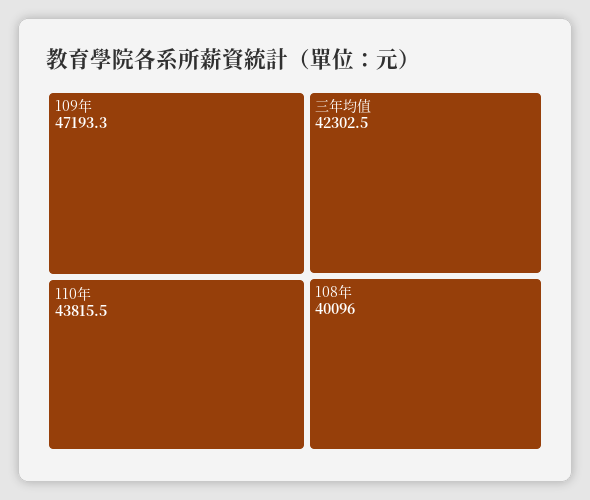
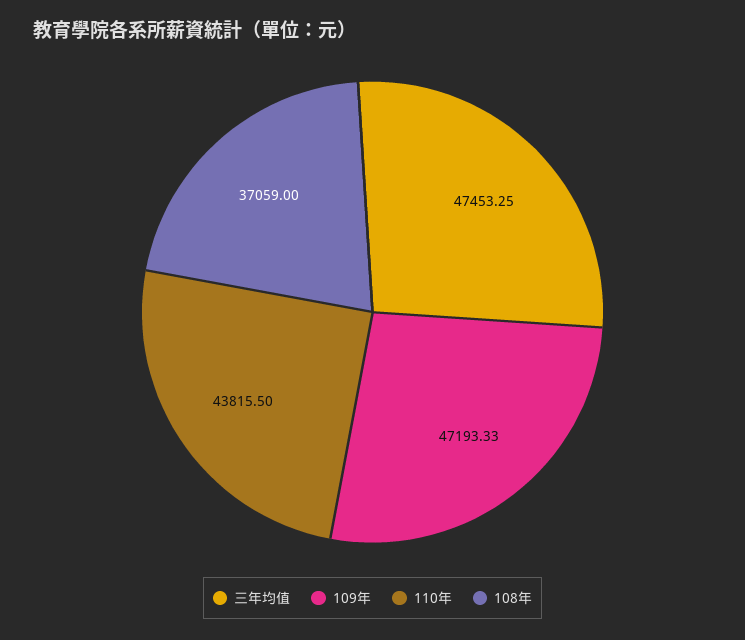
三年均值: 42302.5 -> 47453.25
108年: 40096 -> 37059

